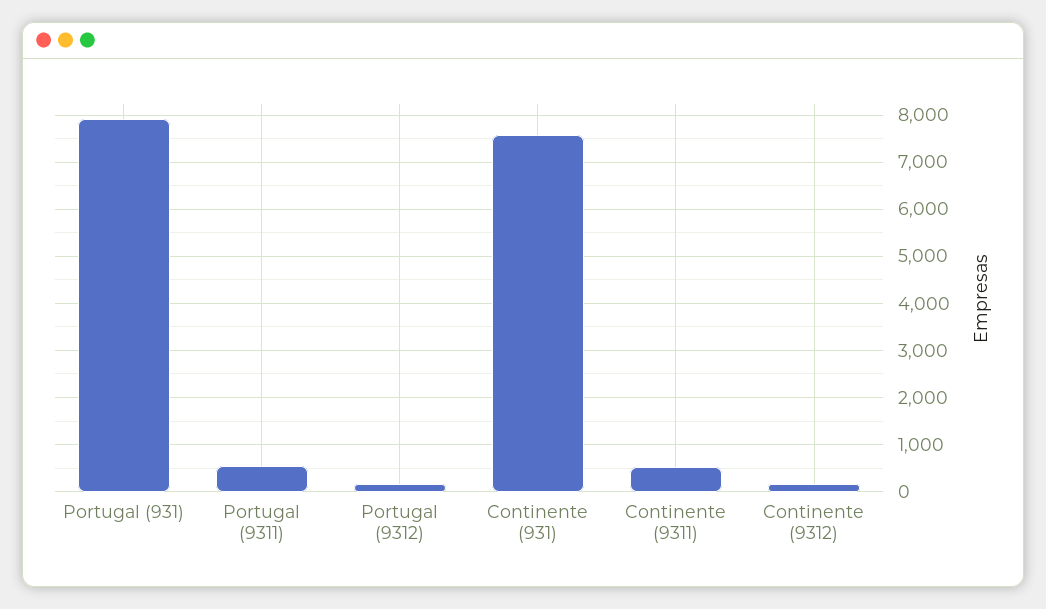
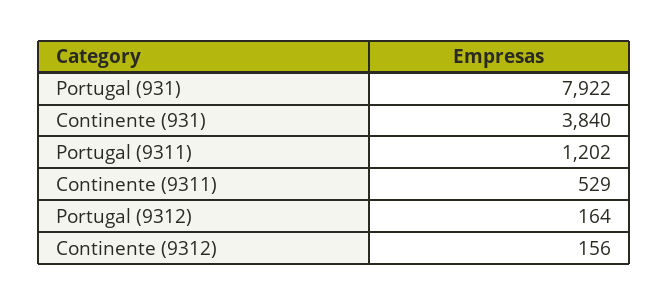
Portugal (9311): 600 -> 1202
Continente (931): 7600 -> 3840

